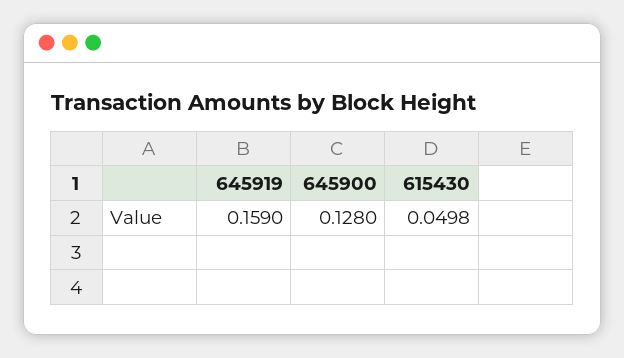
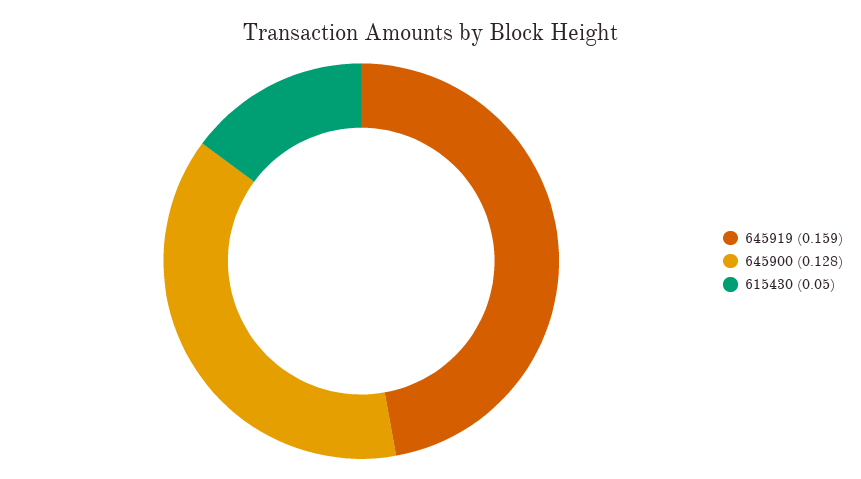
615430: 0.0498 -> 0.05

